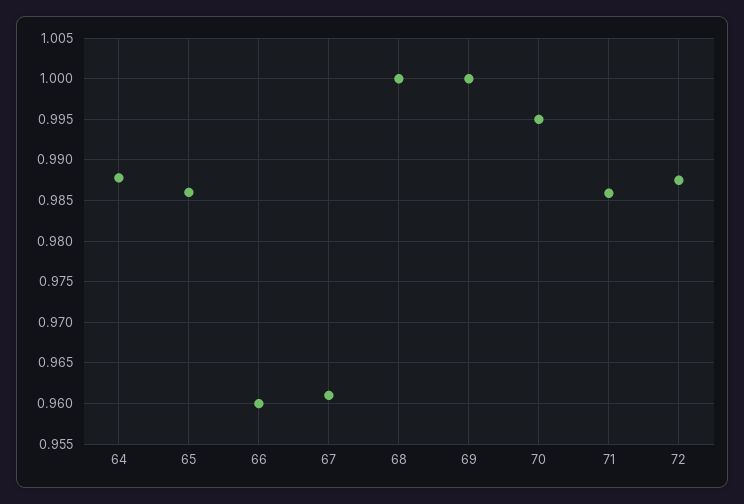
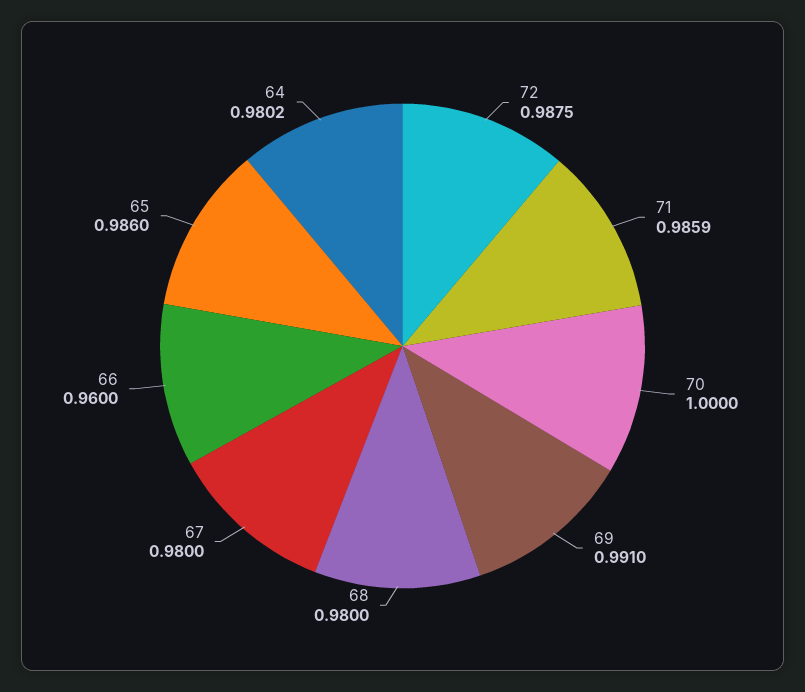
64: 0.988 -> 0.9802
67: 0.961 -> 0.98
68: 1 -> 0.98
69: 1 -> 0.991
70: 0.995 -> 1

